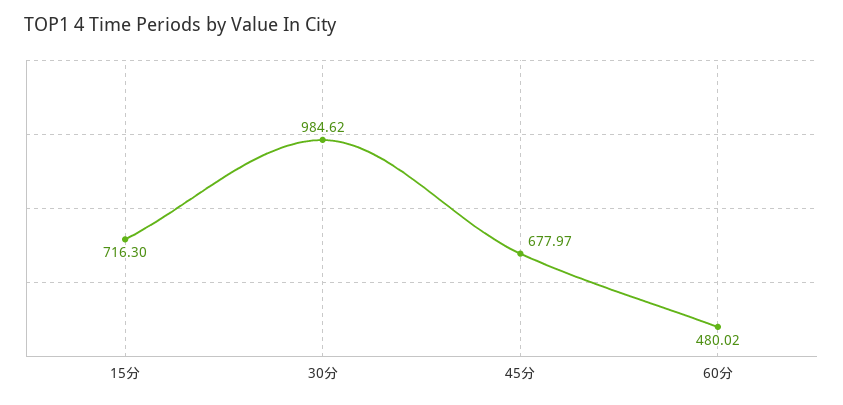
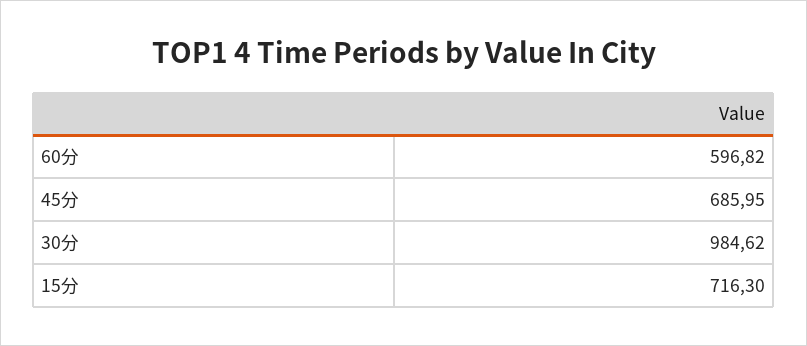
45分: 677.97 -> 685.95
60分: 480.02 -> 596.82

